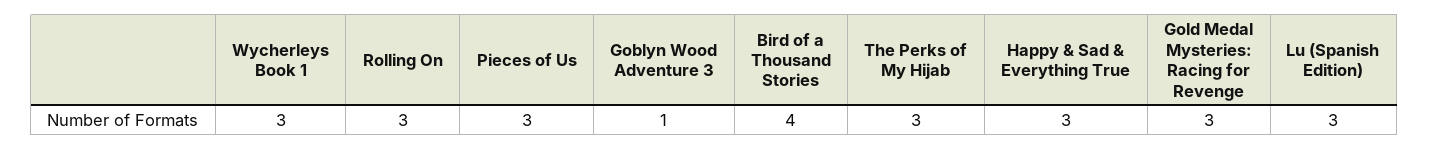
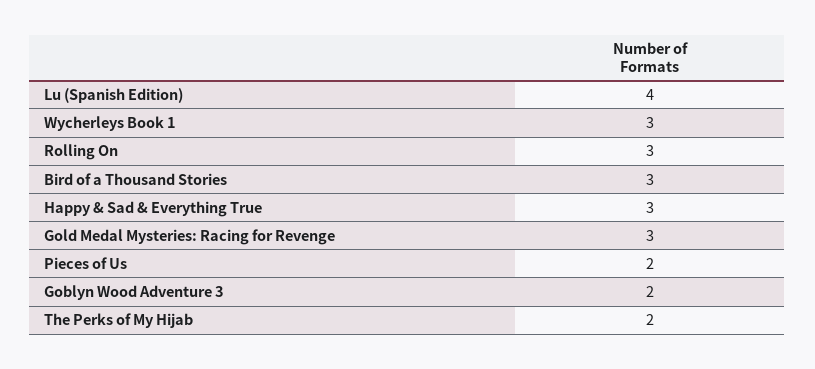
Pieces of Us: 3 -> 2
Goblyn Wood Adventure 3: 1 -> 2
Bird of a Thousand Stories: 4 -> 3
The Perks of My Hijab: 3 -> 2
Lu (Spanish Edition): 3 -> 4

